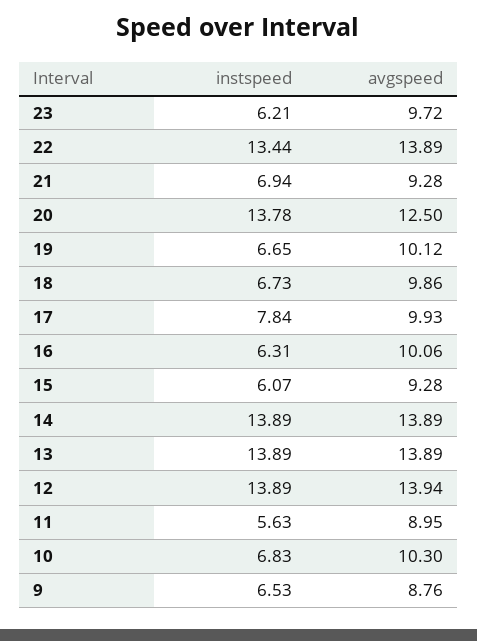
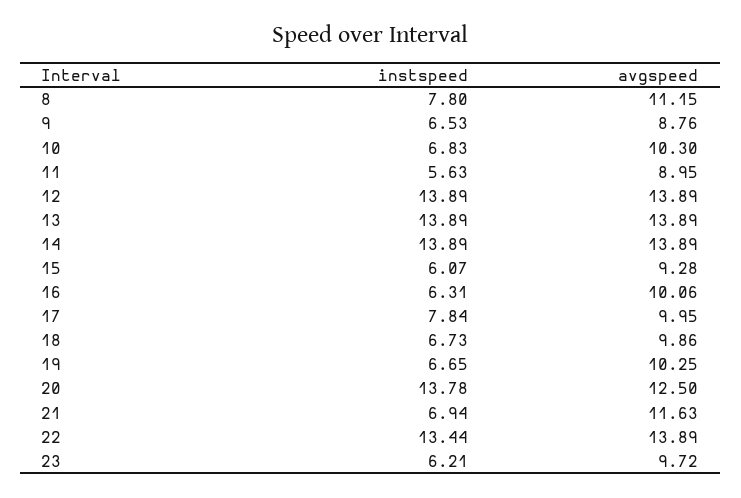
avgspeed, 21: 9.28 -> 11.63
avgspeed, 19: 10.12 -> 10.25
avgspeed, 17: 9.93 -> 9.95
avgspeed, 12: 13.94 -> 13.89
instspeed, 8: none -> 7.8
avgspeed, 8: none -> 11.15

